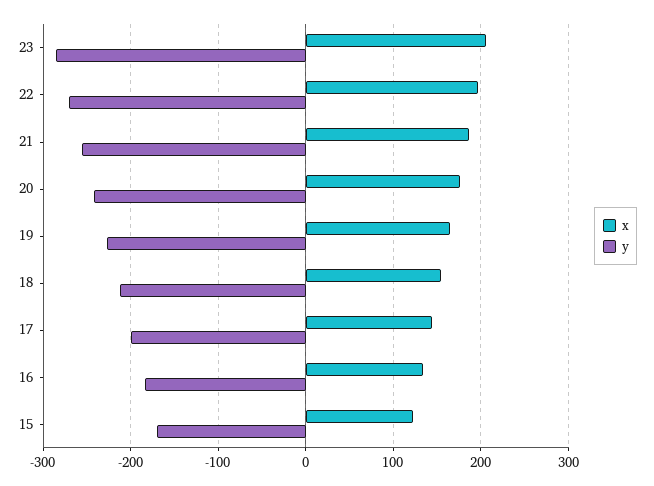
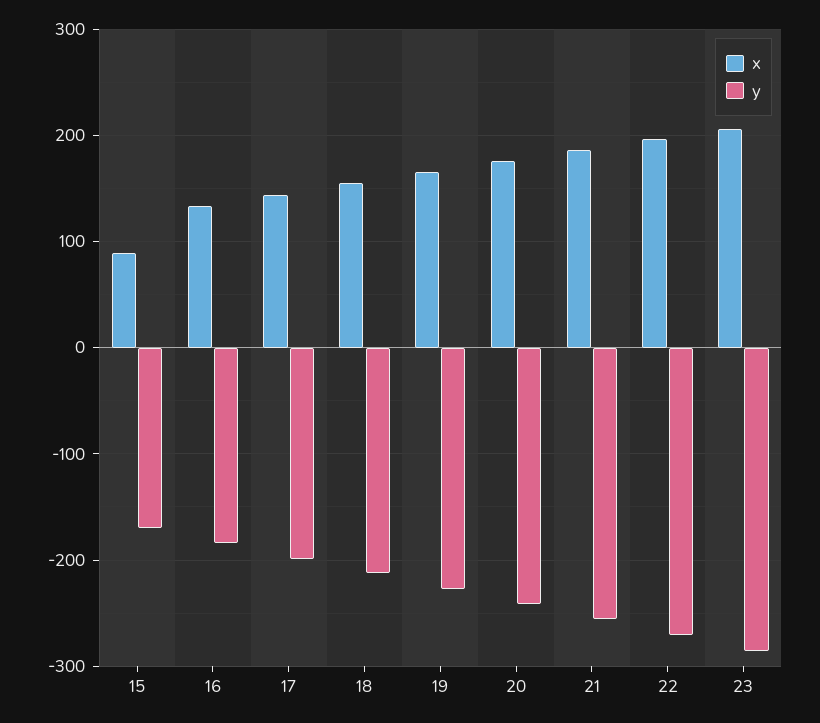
x, 15: 120 -> 90

